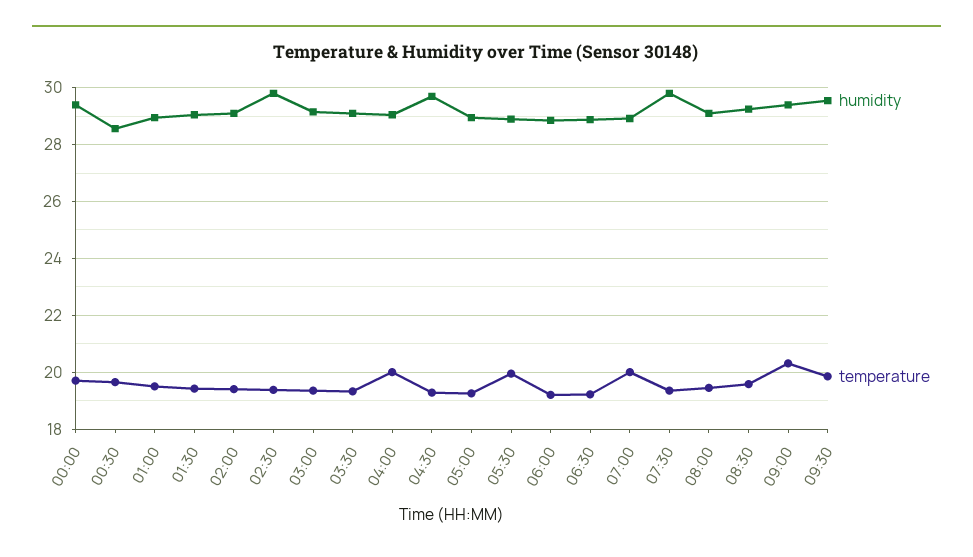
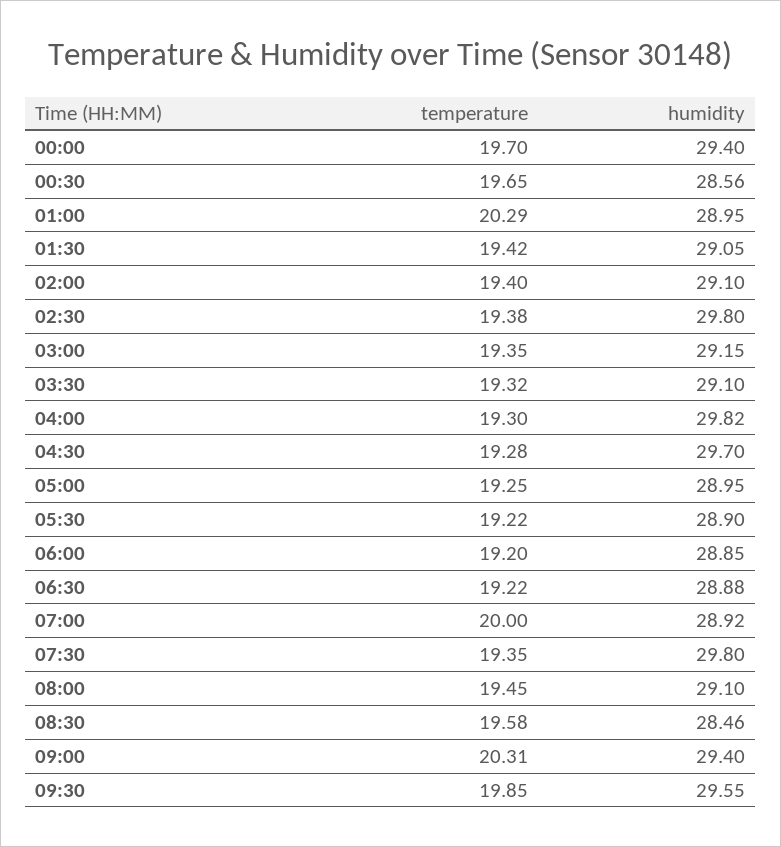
temperature, 01:00: 19.5 -> 20.29
humidity, 04:00: 29 -> 29.82
temperature, 04:00: 20 -> 19.3
temperature, 05:30: 20 -> 19.22
humidity, 08:30: 29.25 -> 28.46

